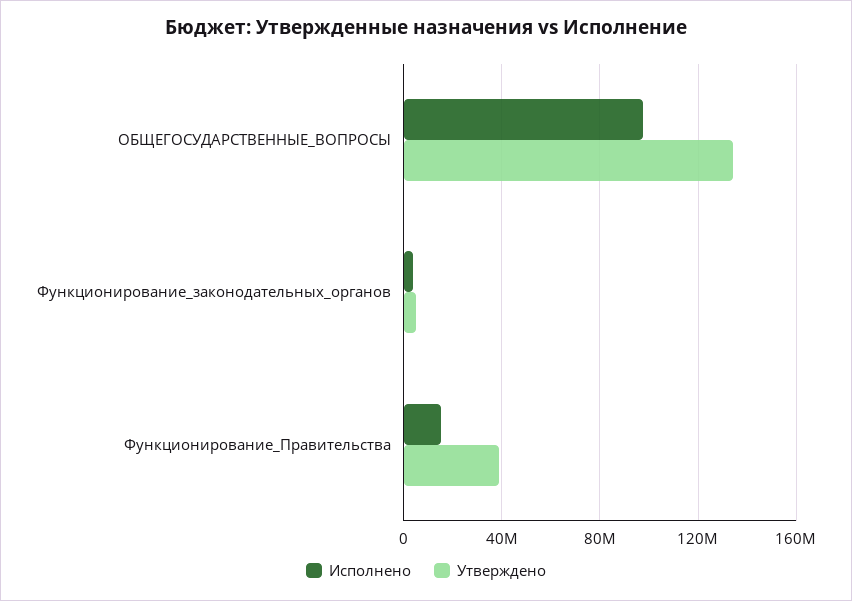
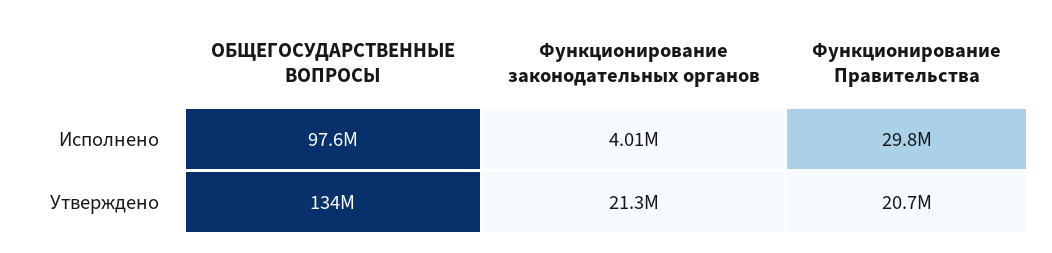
Утверждено, Функционирование_законодательных_органов: 5000000 -> 21300000
Исполнено, Функционирование_Правительства: 15000000 -> 29800000
Утверждено, Функционирование_Правительства: 40000000 -> 20700000

